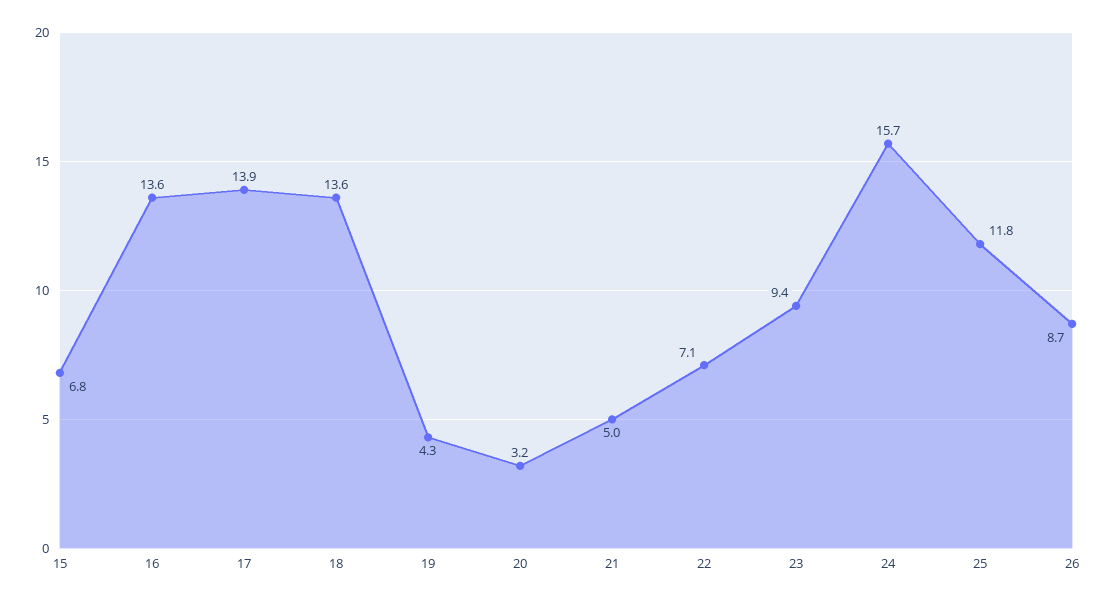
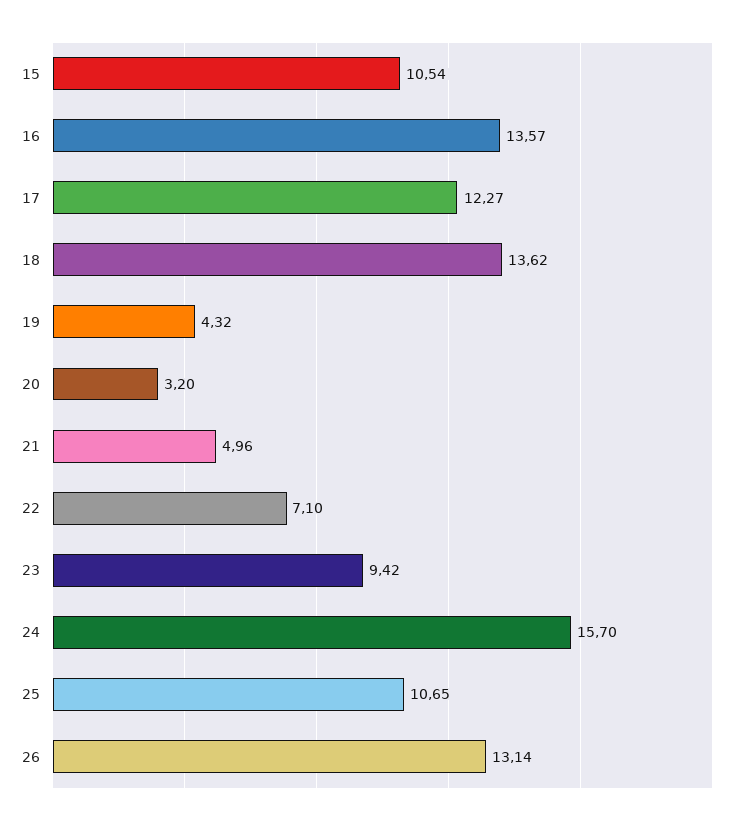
15: 6.8 -> 10.54
17: 13.9 -> 12.27
25: 11.8 -> 10.65
26: 8.7 -> 13.14

